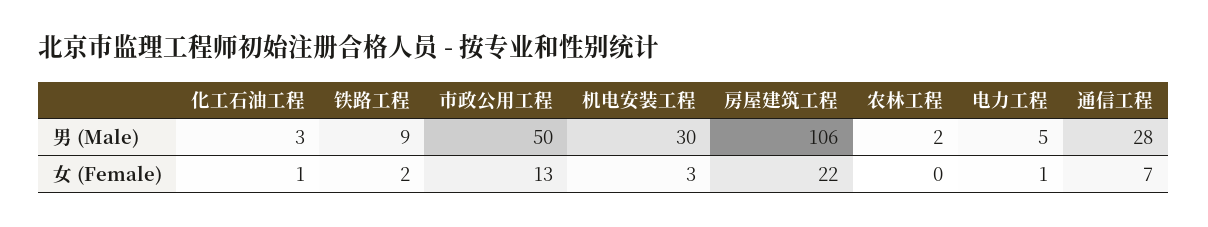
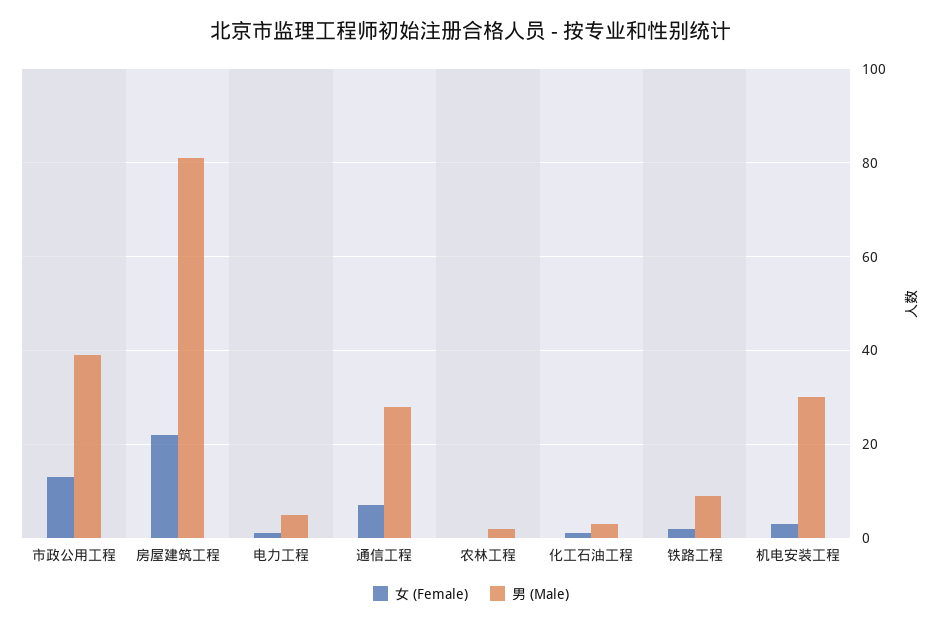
男 (Male), 市政公用工程: 50 -> 40
男 (Male), 房屋建筑工程: 106 -> 80

